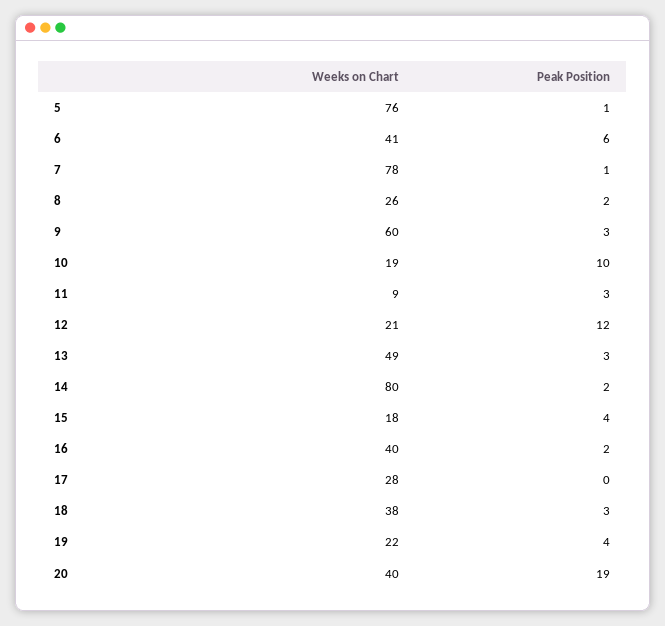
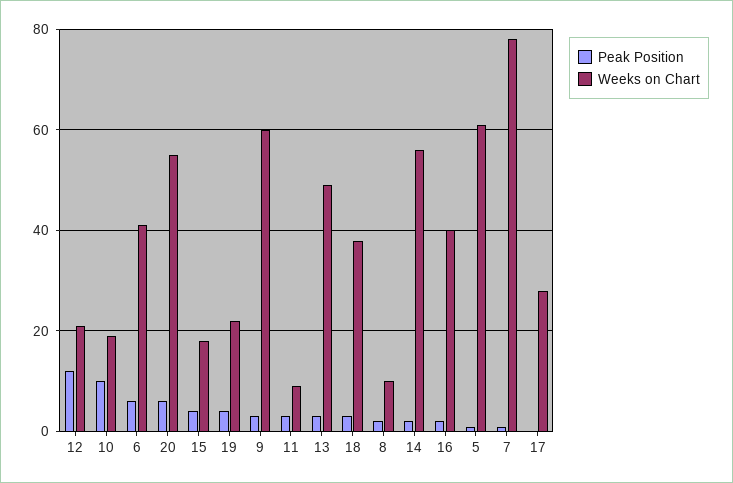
Weeks on Chart, 5: 76 -> 60
Weeks on Chart, 8: 26 -> 10
Weeks on Chart, 14: 80 -> 55
Weeks on Chart, 20: 40 -> 55
Peak Position, 20: 19 -> 5

